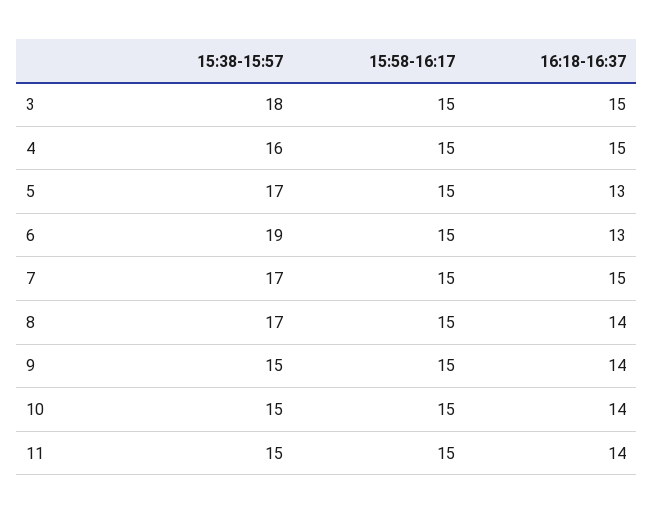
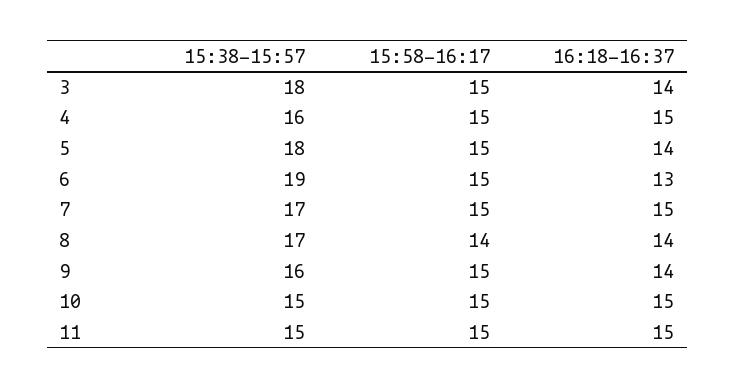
16:18-16:37, 3: 15 -> 14
15:38-15:57, 5: 17 -> 18
16:18-16:37, 5: 13 -> 14
15:58-16:17, 8: 15 -> 14
15:38-15:57, 9: 15 -> 16
16:18-16:37, 10: 14 -> 15
16:18-16:37, 11: 14 -> 15

